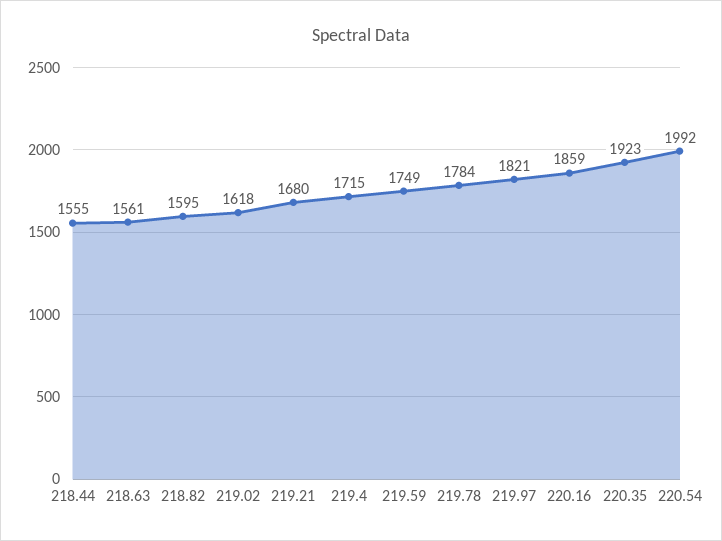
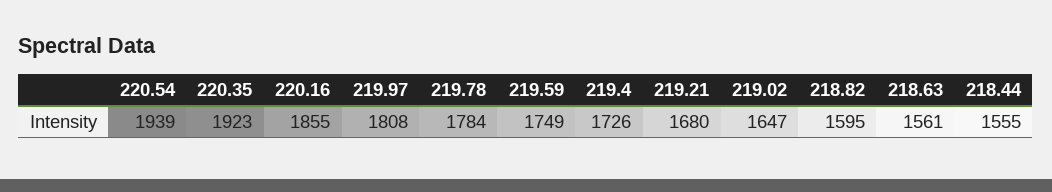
219.02: 1618 -> 1647
219.4: 1715 -> 1726
219.97: 1821 -> 1808
220.16: 1859 -> 1855
220.54: 1992 -> 1939

